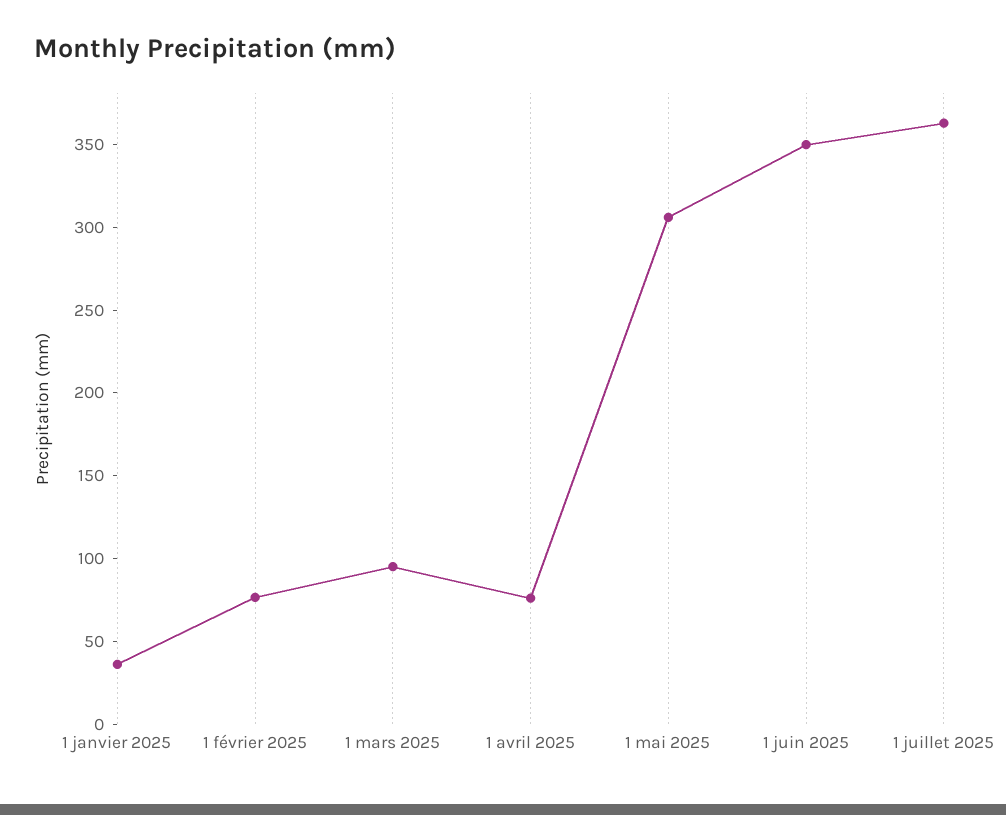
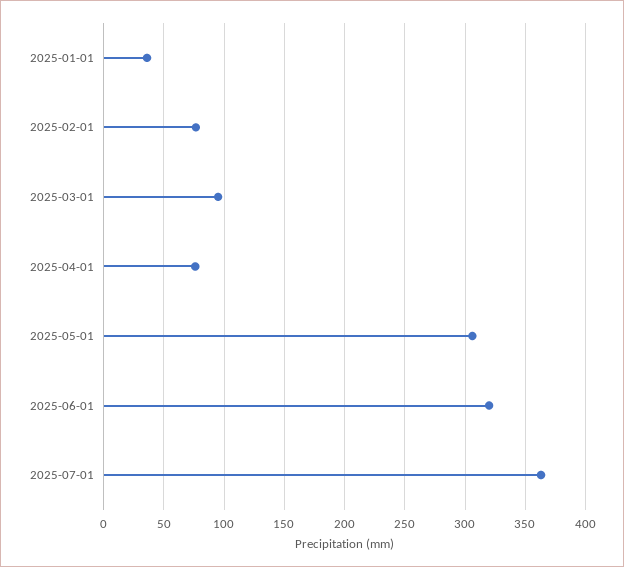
1 juin 2025: 350 -> 320

